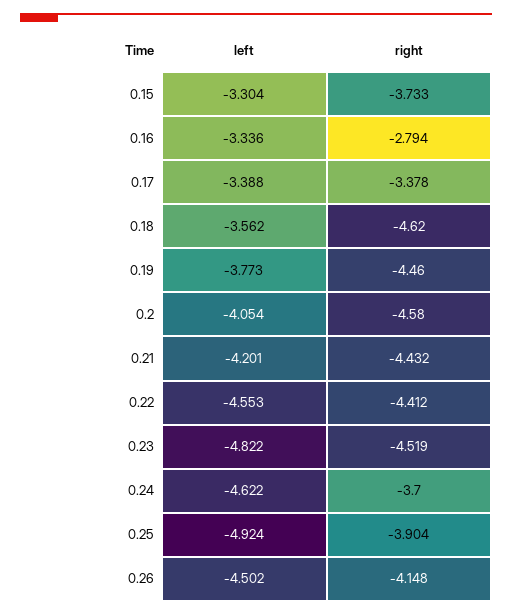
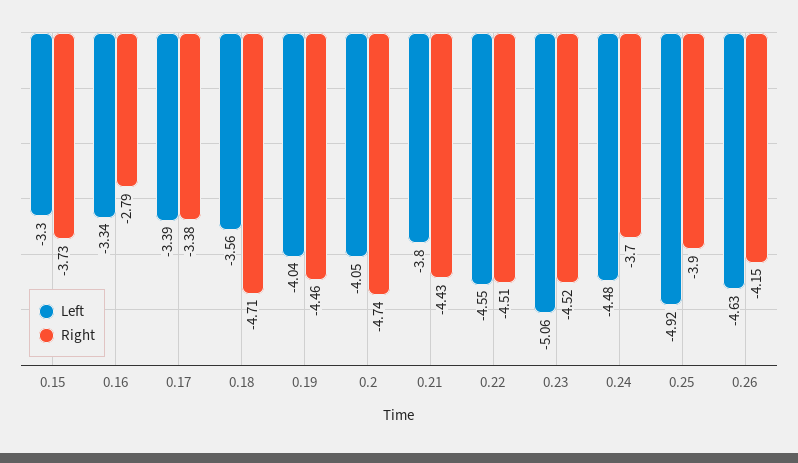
right, 0.18: -4.62 -> -4.71
left, 0.19: -3.773 -> -4.04
right, 0.2: -4.58 -> -4.74
left, 0.21: -4.201 -> -3.8
right, 0.22: -4.412 -> -4.51
left, 0.23: -4.822 -> -5.06
left, 0.24: -4.622 -> -4.48
left, 0.26: -4.502 -> -4.63

